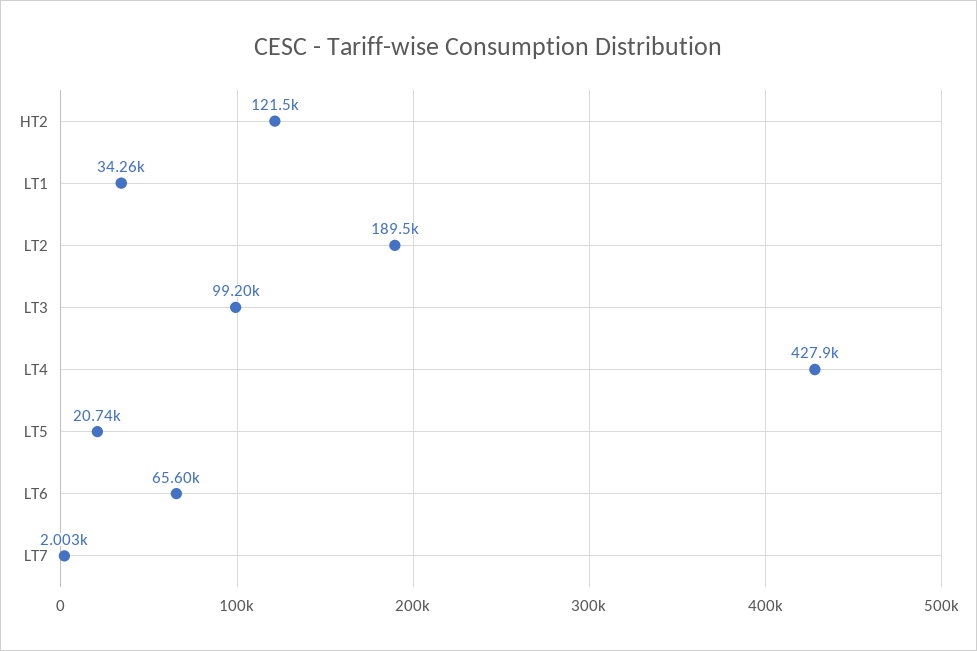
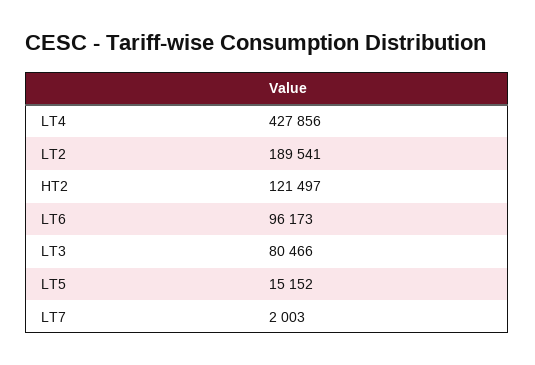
LT1: 34260 -> none
LT3: 99200 -> 80466
LT5: 20740 -> 15152
LT6: 65600 -> 96173

